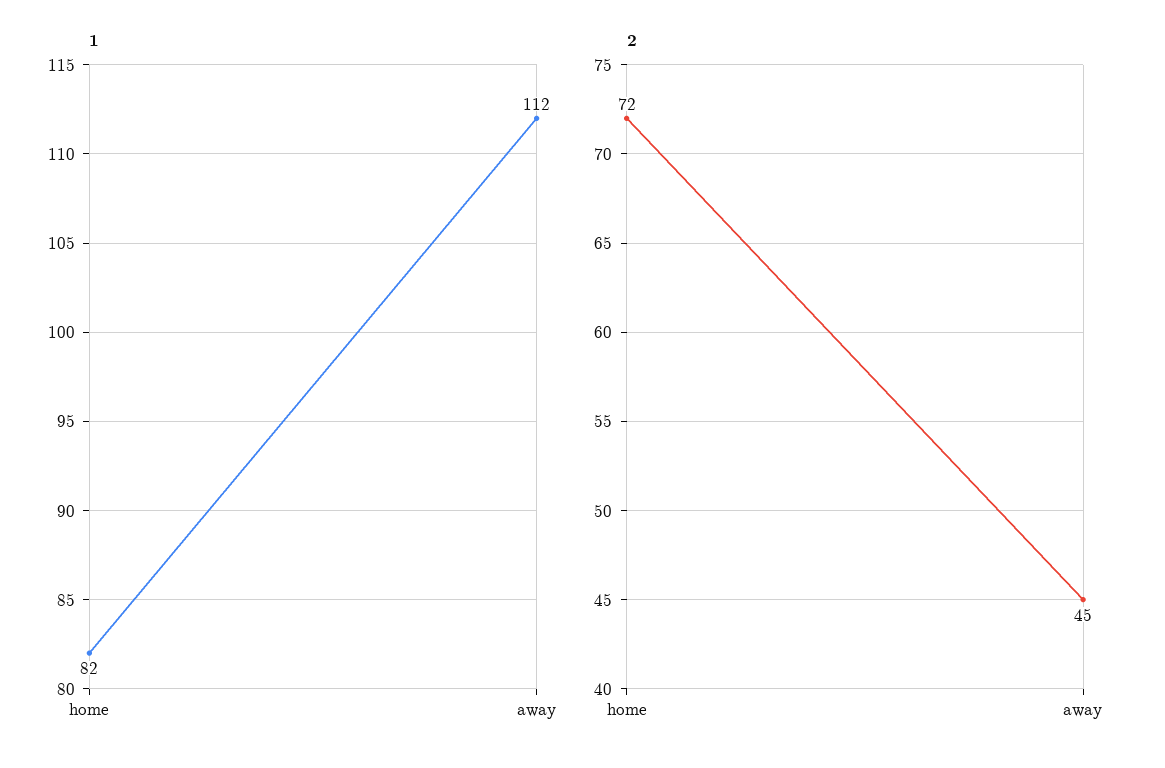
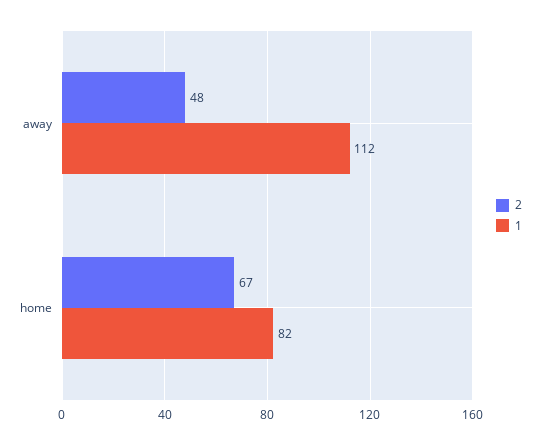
2, home: 72 -> 67
2, away: 45 -> 48

